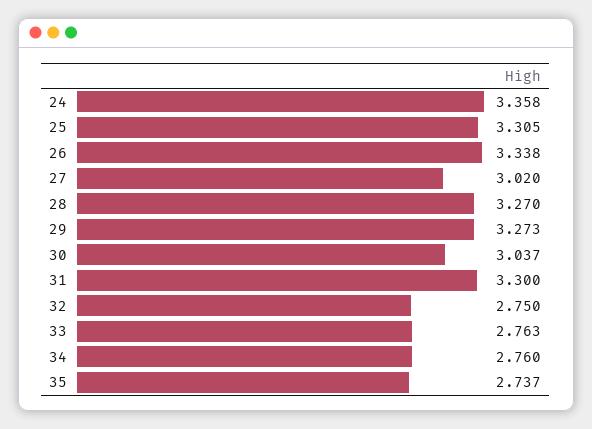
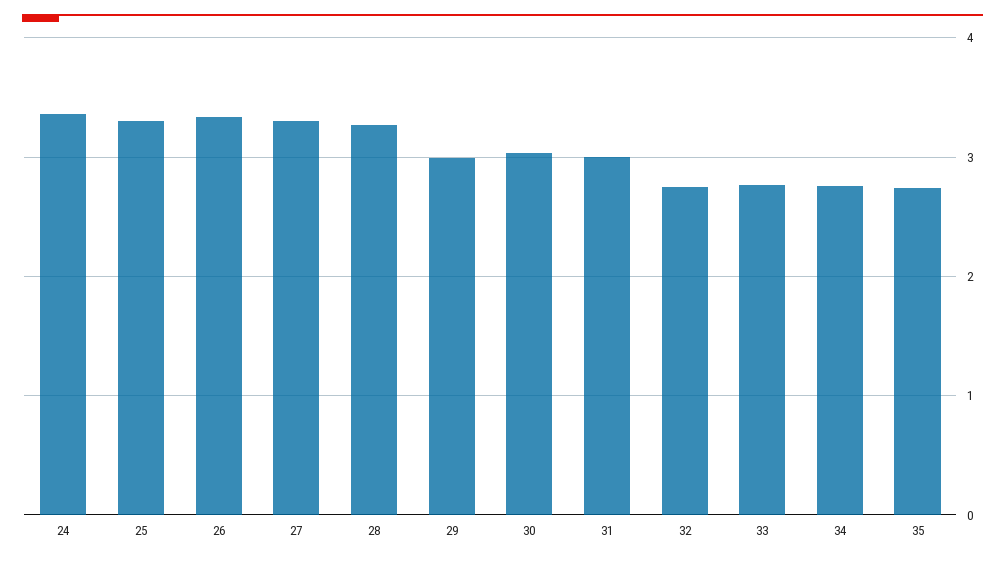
27: 3.02 -> 3.3
29: 3.273 -> 3
31: 3.3 -> 3

